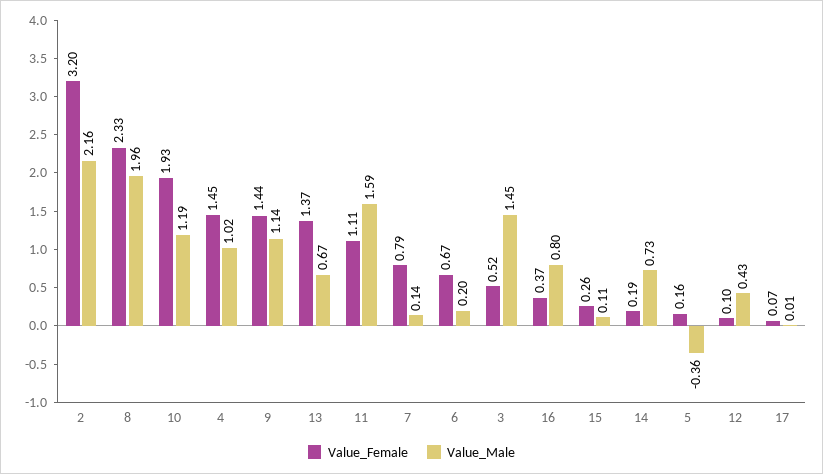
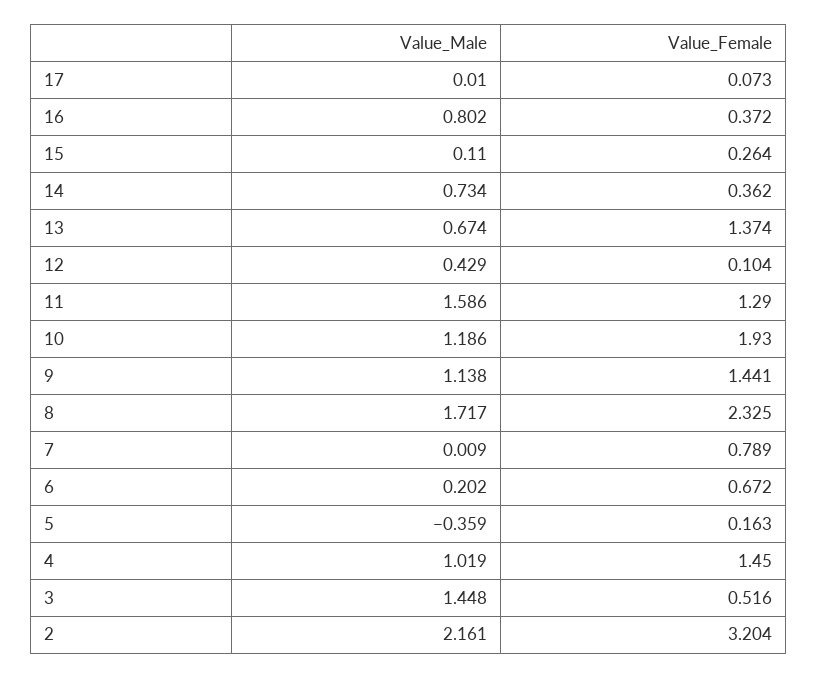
Value_Male, 8: 1.96 -> 1.717
Value_Female, 11: 1.11 -> 1.29
Value_Male, 7: 0.14 -> 0.009
Value_Female, 14: 0.19 -> 0.362

